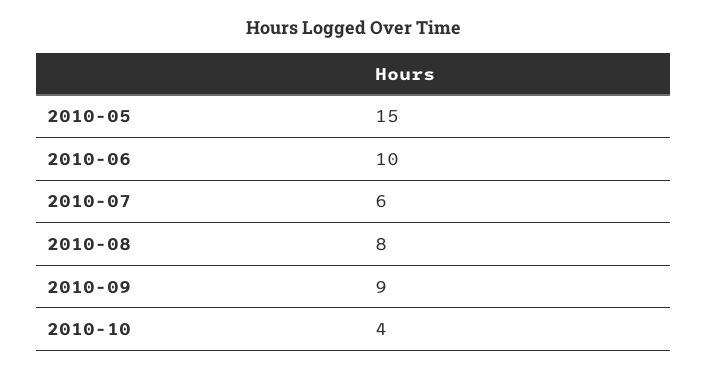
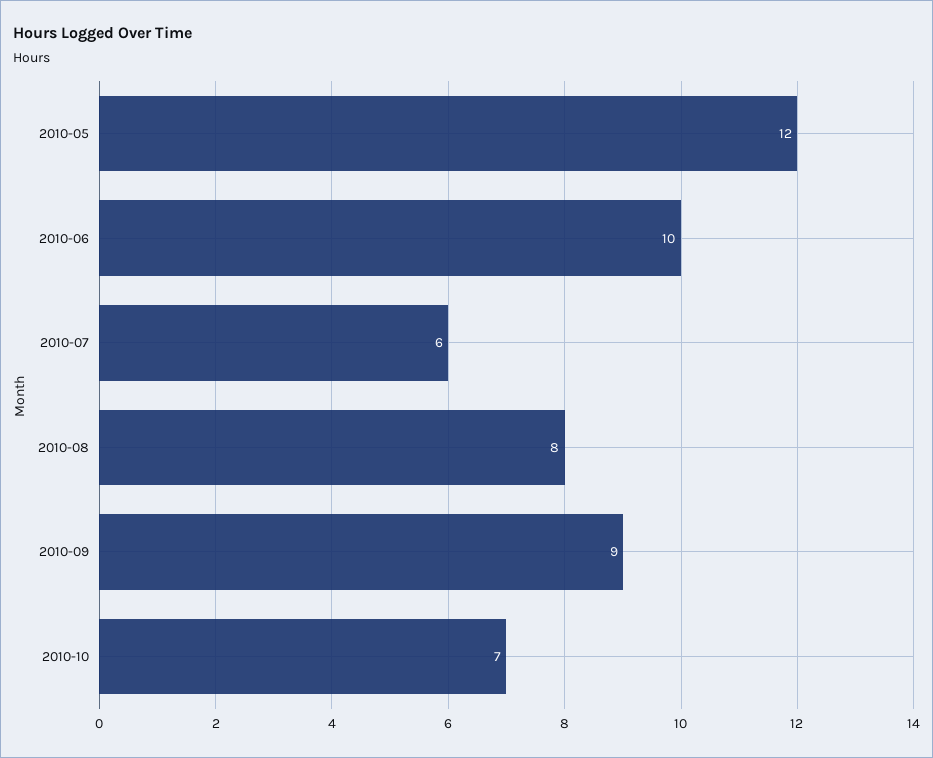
2010-05: 15 -> 12
2010-10: 4 -> 7

